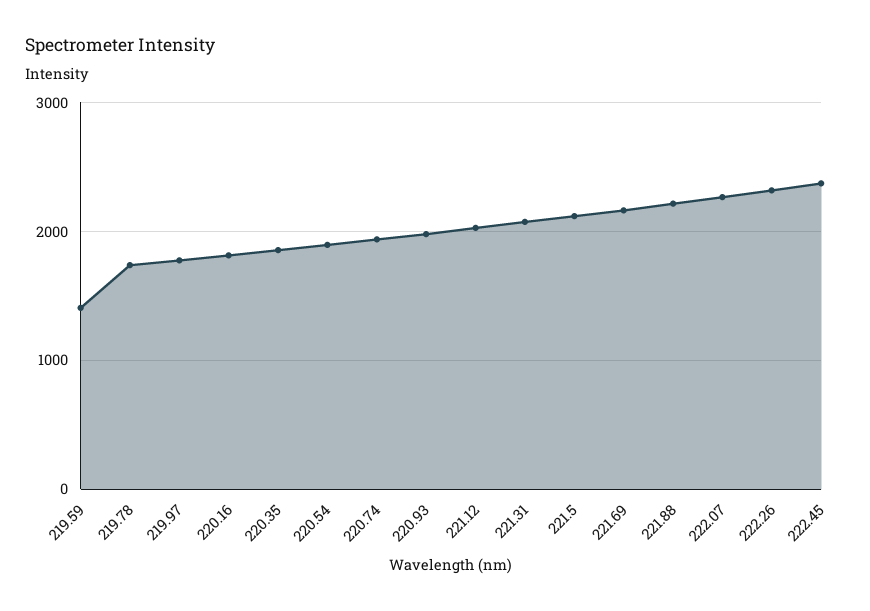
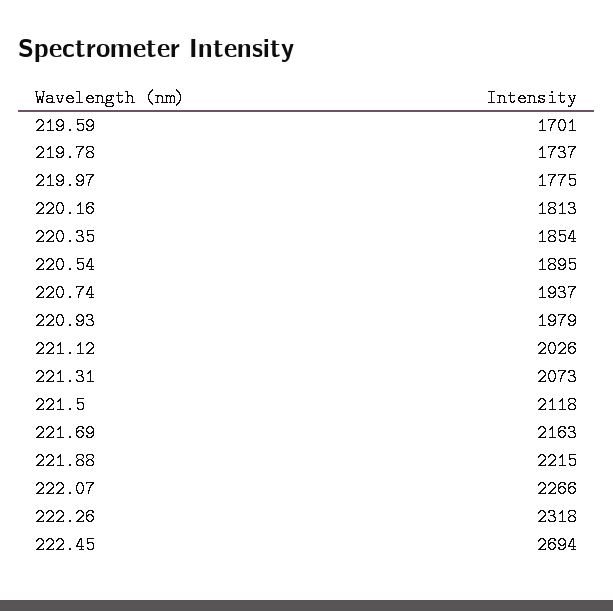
219.59: 1400 -> 1701
222.45: 2400 -> 2694

